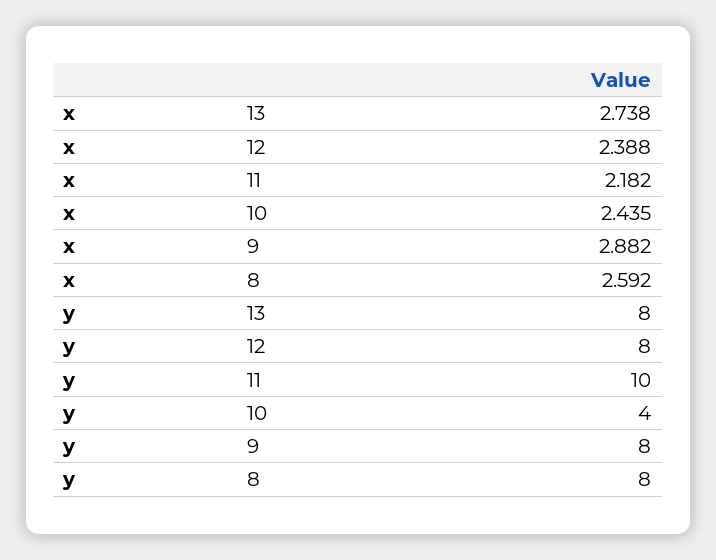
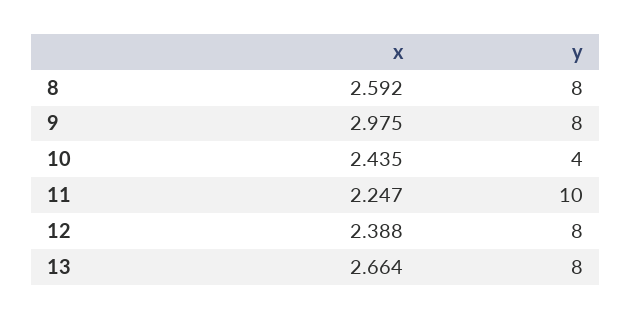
x, 13: 2.738 -> 2.664
x, 11: 2.182 -> 2.247
x, 9: 2.882 -> 2.975

